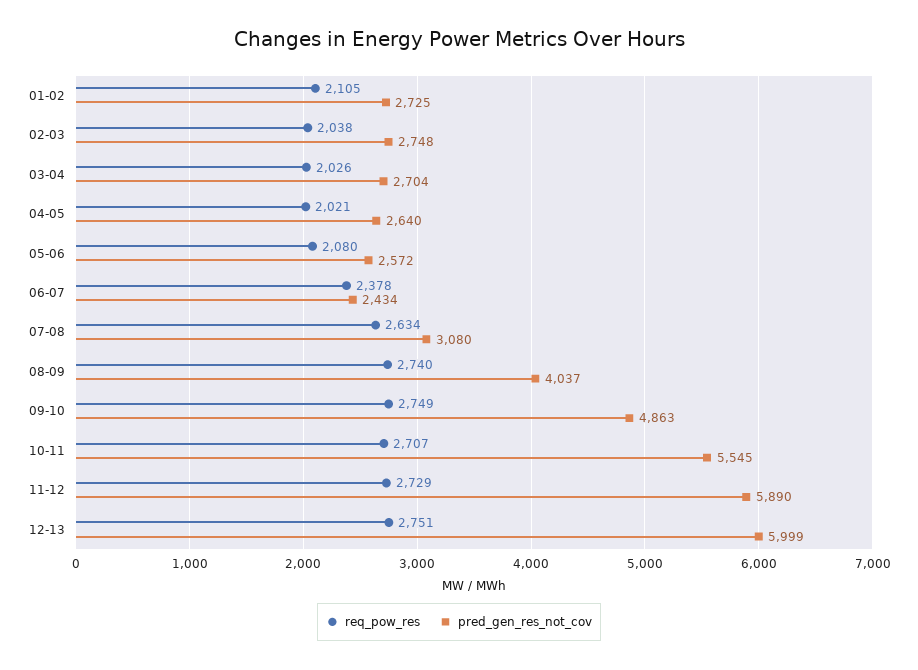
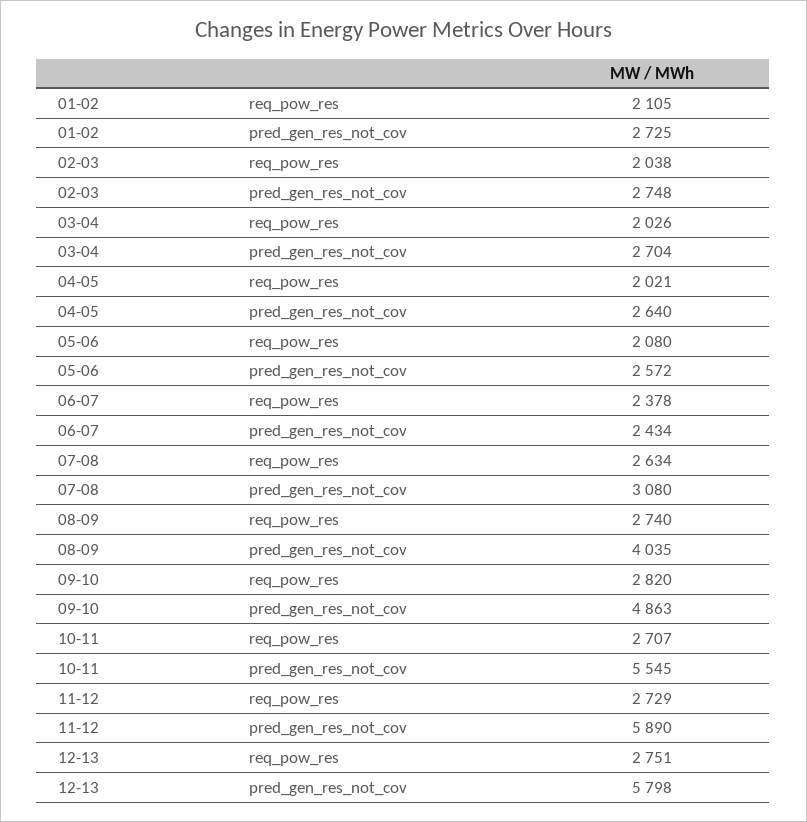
pred_gen_res_not_cov, 08-09: 4037 -> 4035
req_pow_res, 09-10: 2749 -> 2820
pred_gen_res_not_cov, 12-13: 5999 -> 5798

